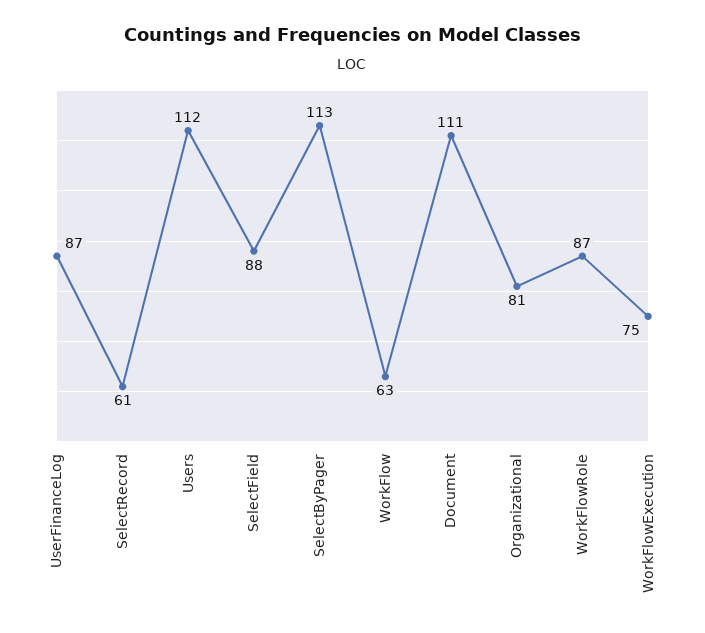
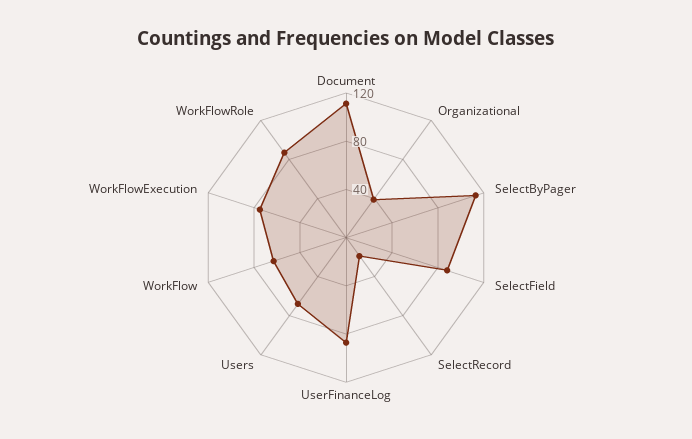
SelectRecord: 61 -> 20
Users: 112 -> 70
Organizational: 81 -> 40

